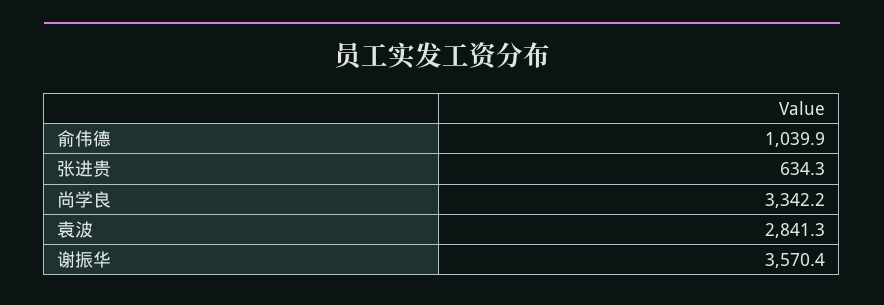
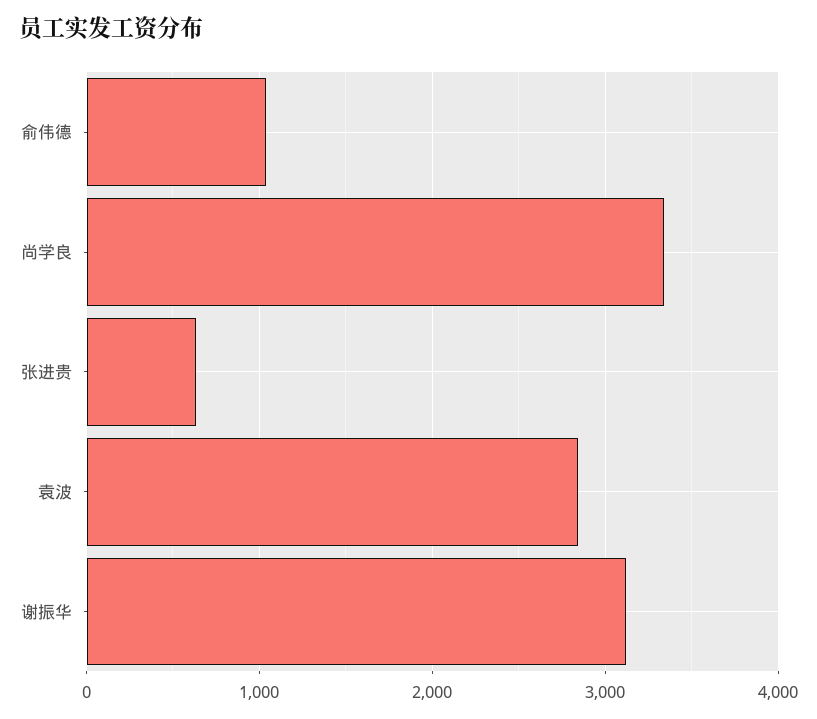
谢振华: 3570.4 -> 3100

